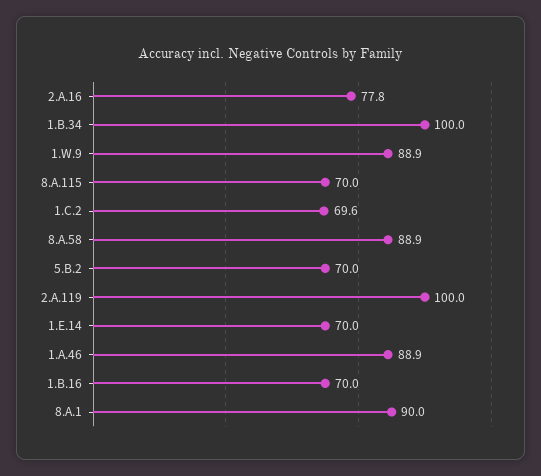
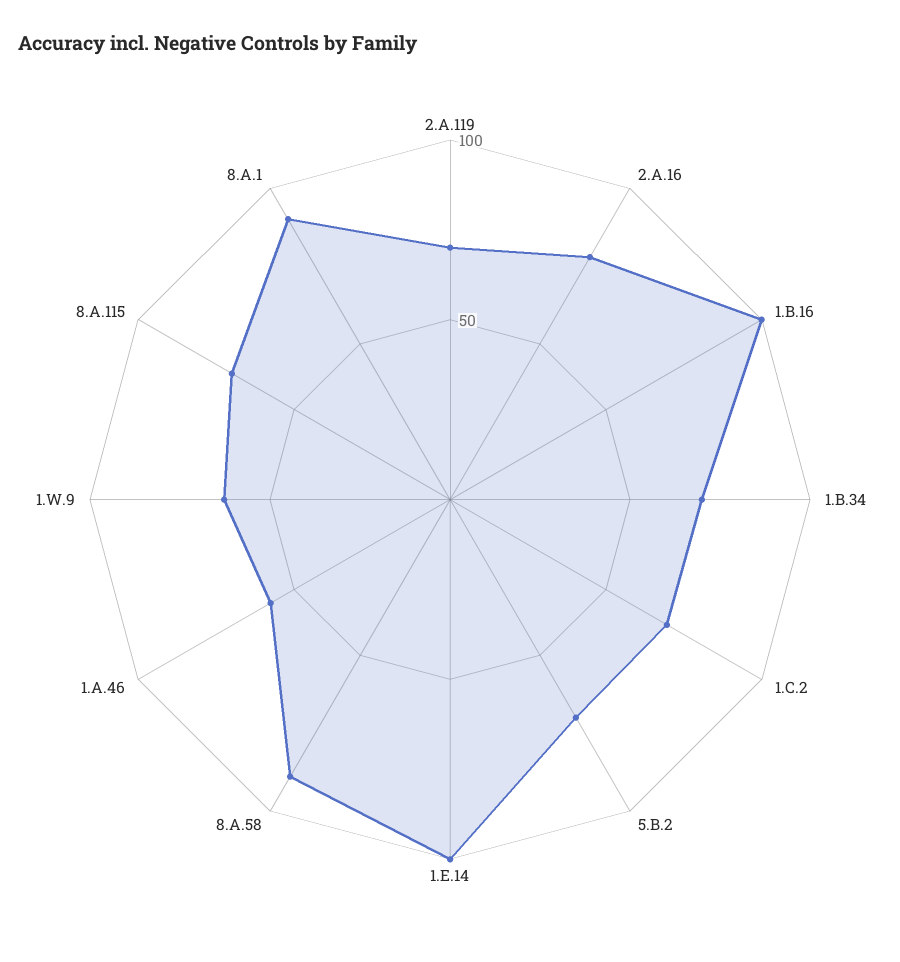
1.B.34: 100 -> 70
1.W.9: 88.9 -> 60
2.A.119: 100 -> 70
1.E.14: 70 -> 100
1.A.46: 88.9 -> 60
1.B.16: 70 -> 100

